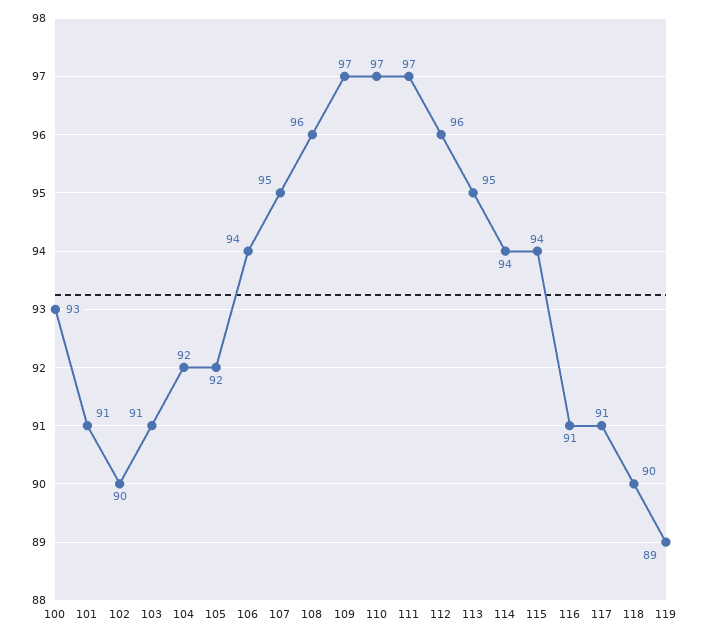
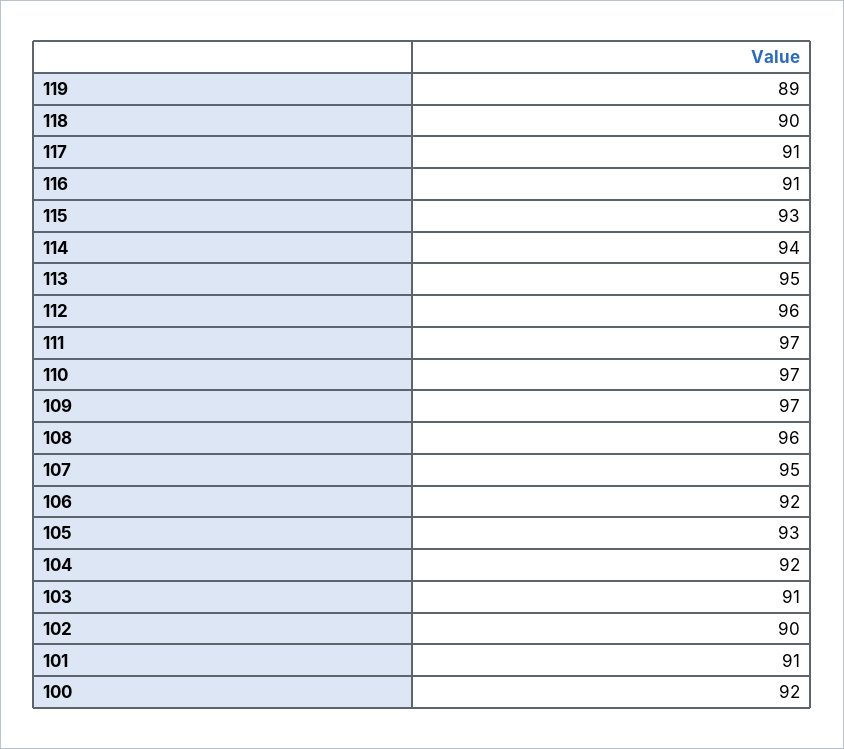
100: 93 -> 92
105: 92 -> 93
106: 94 -> 92
115: 94 -> 93

